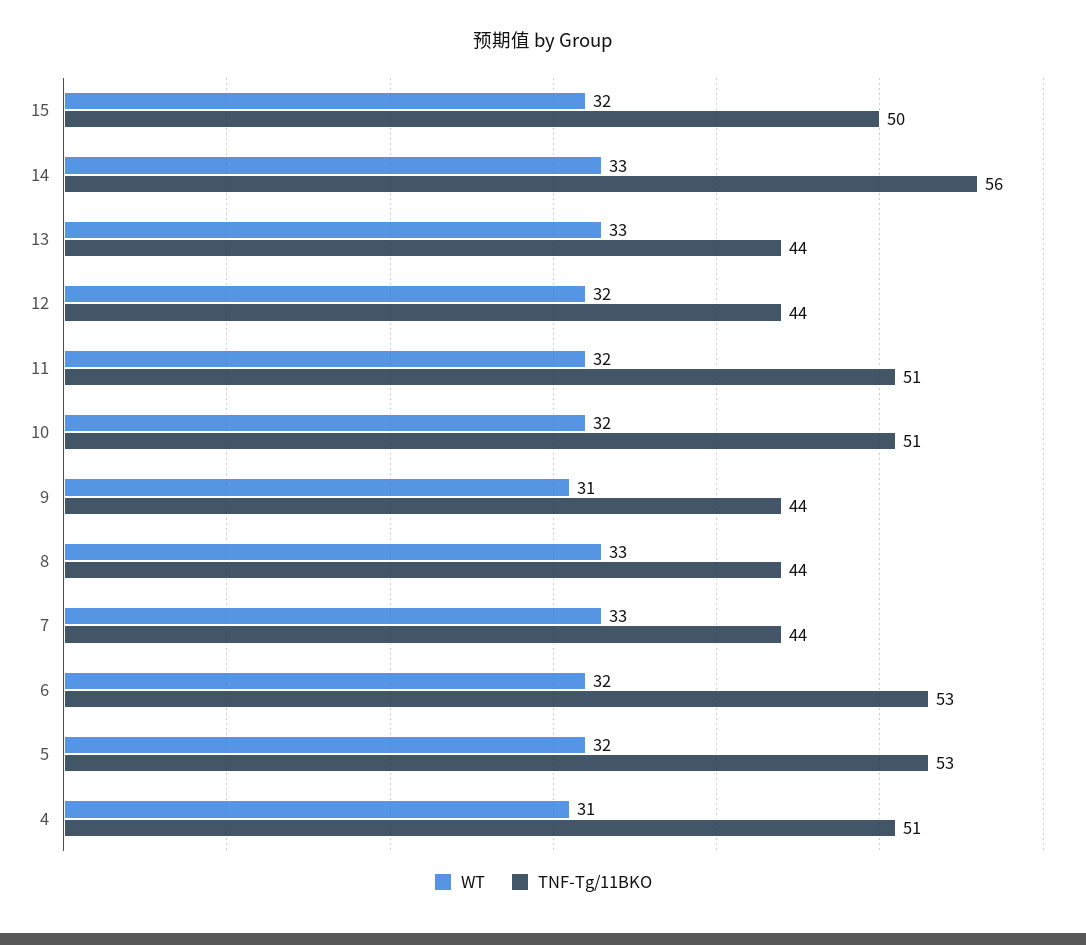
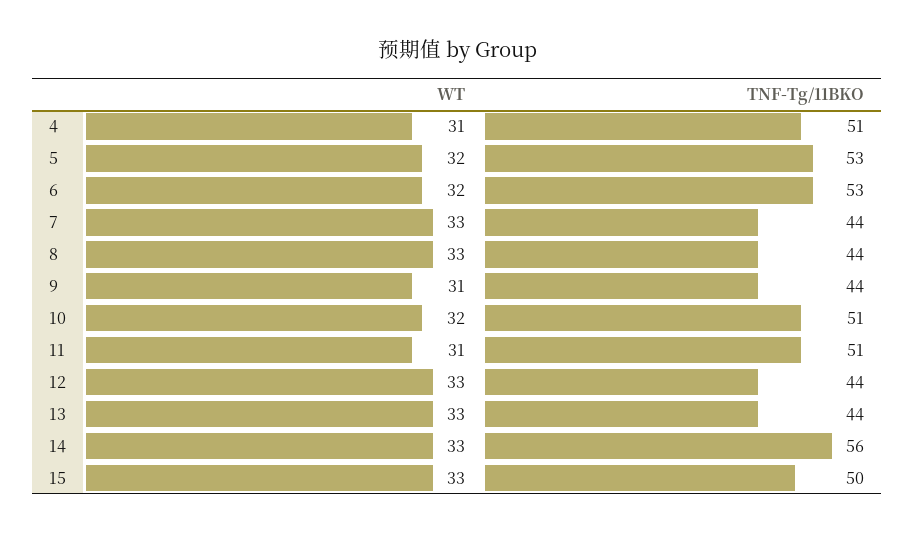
WT, 15: 32 -> 33
WT, 12: 32 -> 33
WT, 11: 32 -> 31

